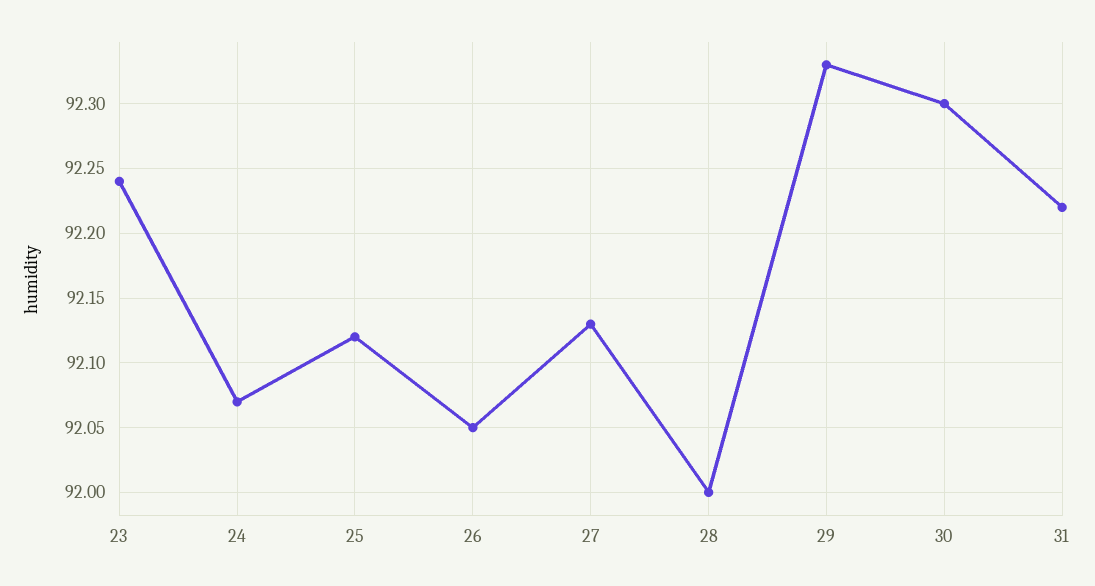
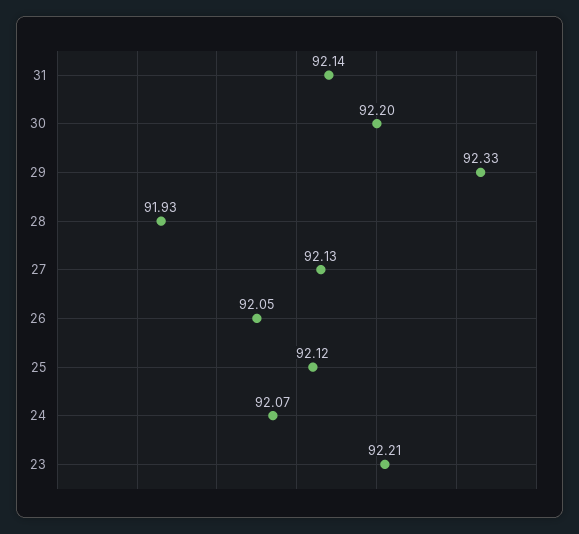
23: 92.24 -> 92.21
28: 92 -> 91.93
30: 92.3 -> 92.2
31: 92.22 -> 92.14

